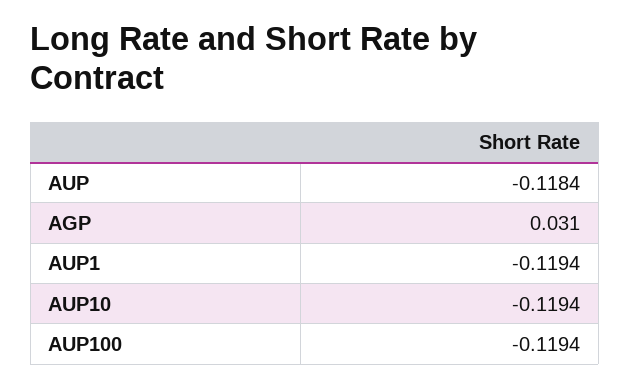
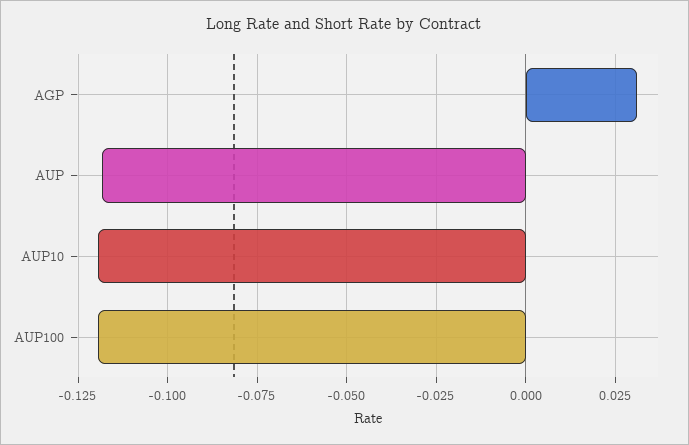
AUP1: -0.1194 -> none

